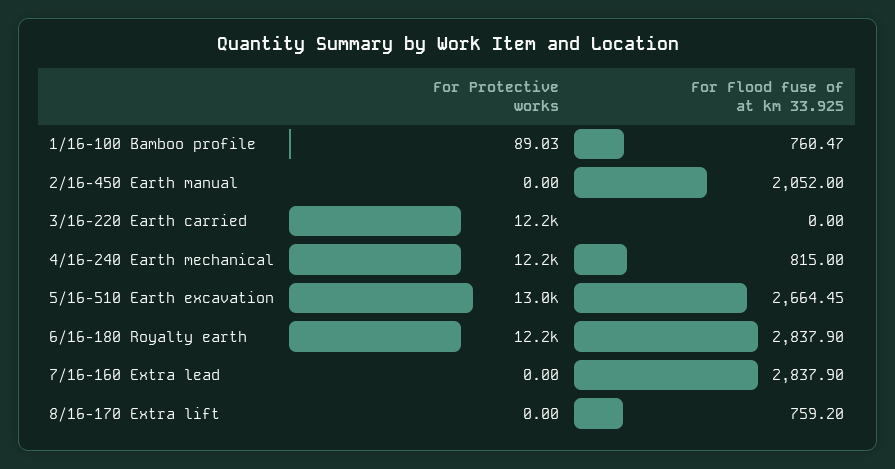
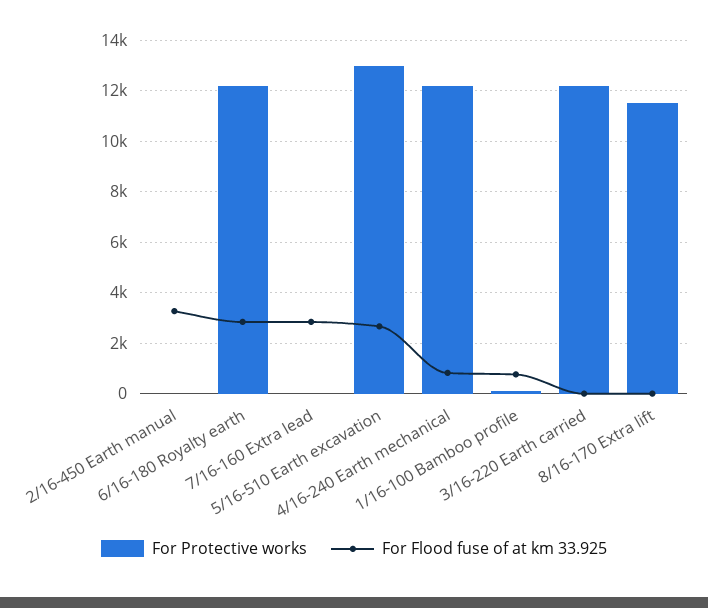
For Flood fuse of at km 33.925, 2/16-450 Earth manual: 2052 -> 3250
For Protective works, 8/16-170 Extra lift: 0 -> 11500
For Flood fuse of at km 33.925, 8/16-170 Extra lift: 759.2 -> 0

